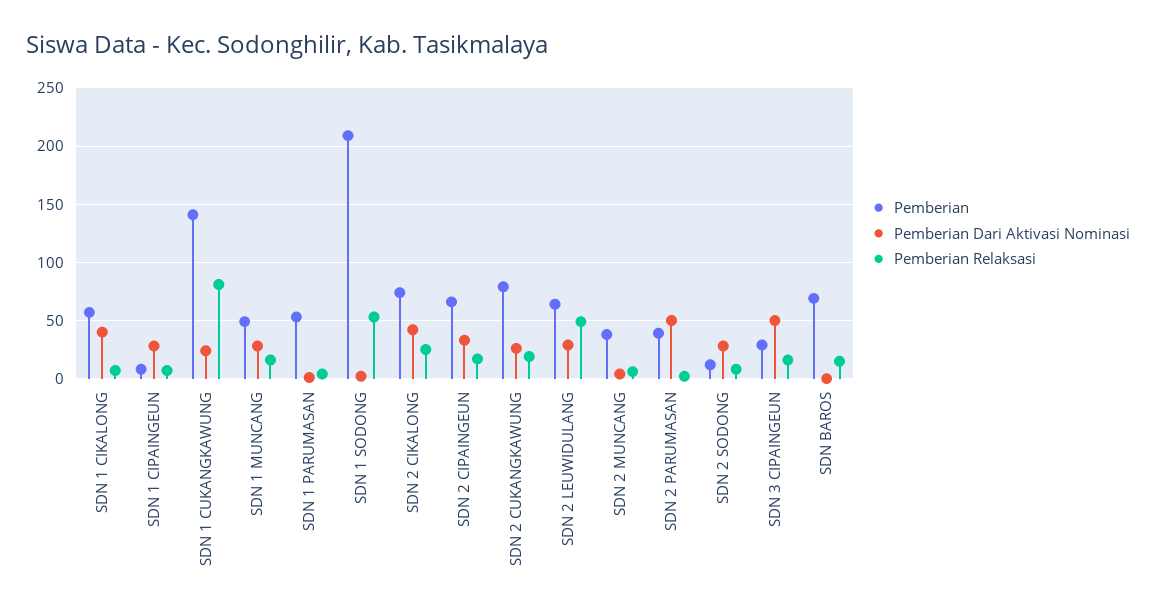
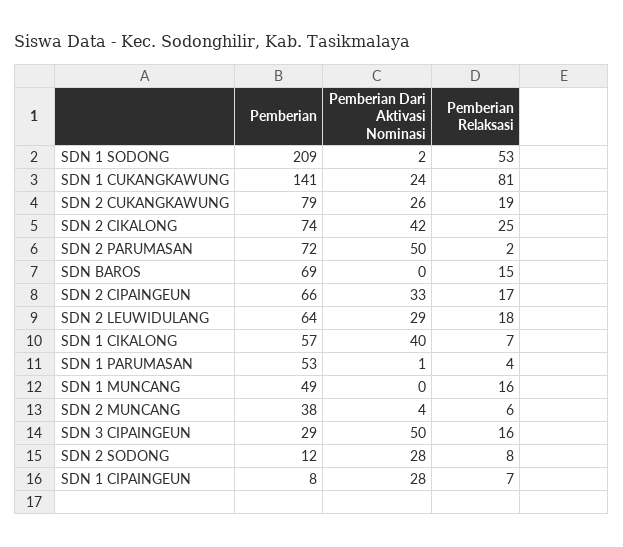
Pemberian Dari Aktivasi Nominasi, SDN 1 MUNCANG: 30 -> 0
Pemberian Relaksasi, SDN 2 LEUWIDULANG: 50 -> 18
Pemberian, SDN 2 PARUMASAN: 40 -> 72

